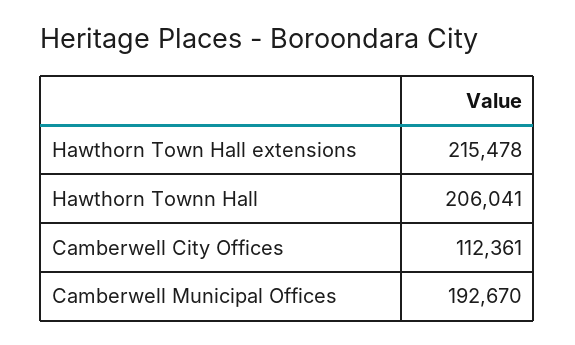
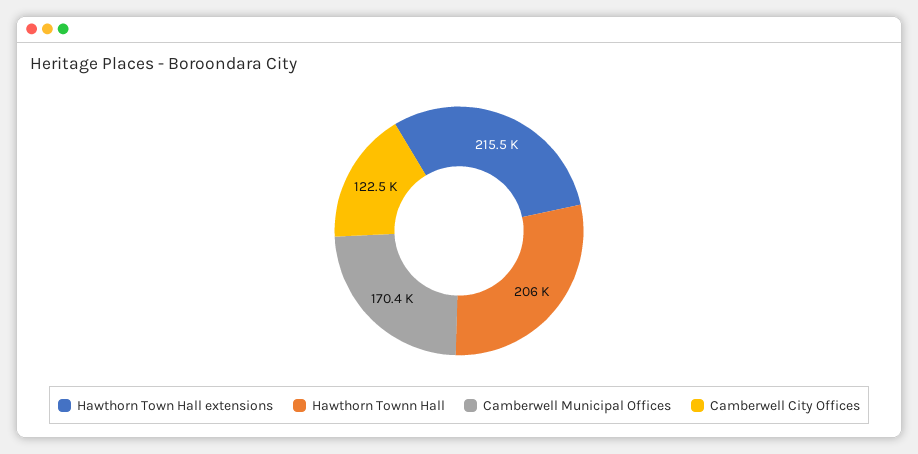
Camberwell City Offices: 112361 -> 122500
Camberwell Municipal Offices: 192670 -> 170400

